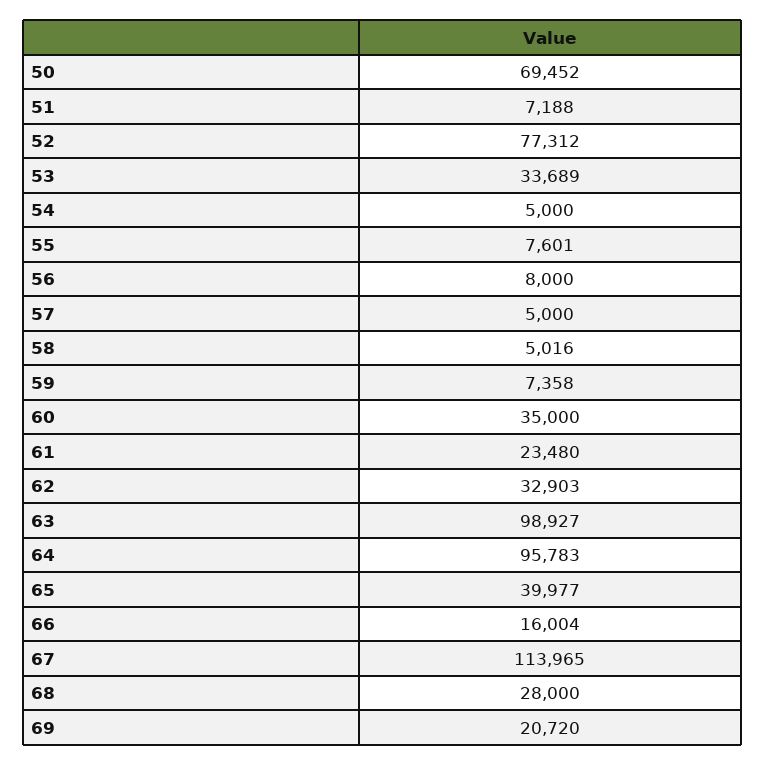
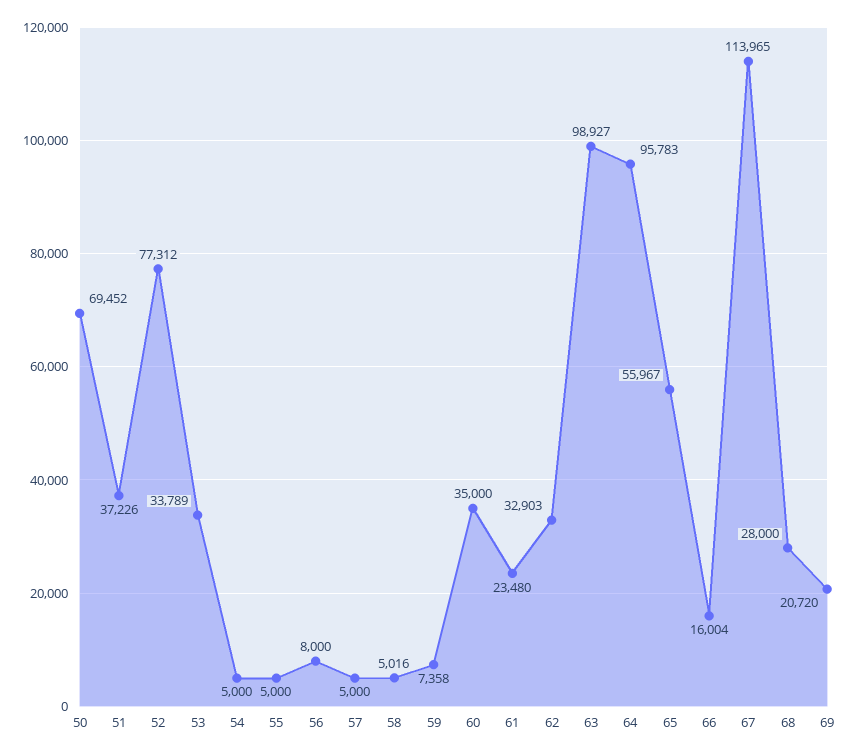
51: 7188 -> 37226
53: 33689 -> 33789
55: 7601 -> 5000
65: 39977 -> 55967

